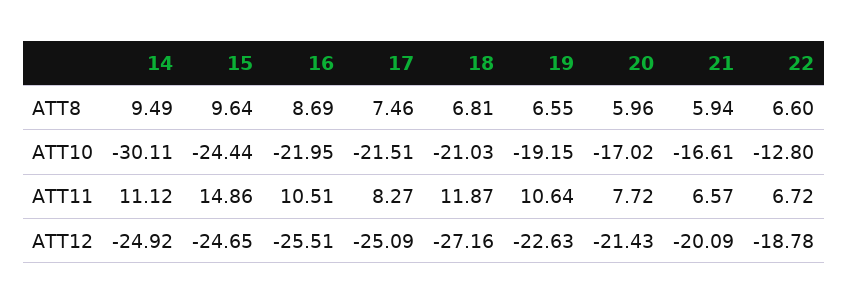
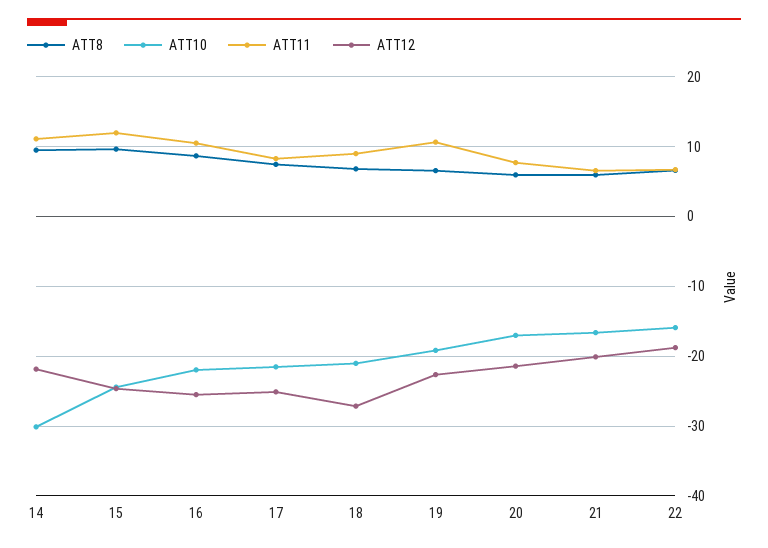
ATT10, 22: -12.8 -> -16
ATT11, 15: 14.86 -> 12
ATT11, 18: 11.87 -> 9
ATT12, 14: -24.92 -> -22

